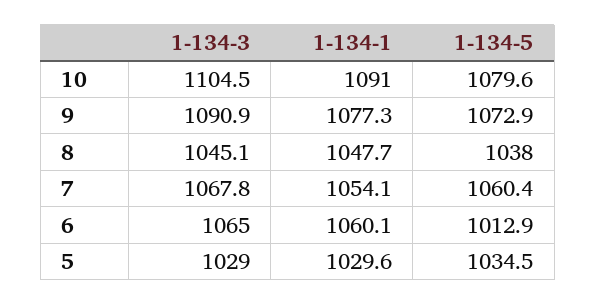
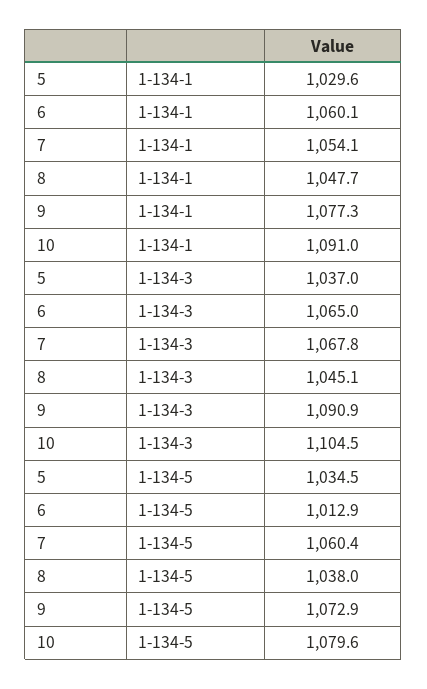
1-134-3, 5: 1029 -> 1037

